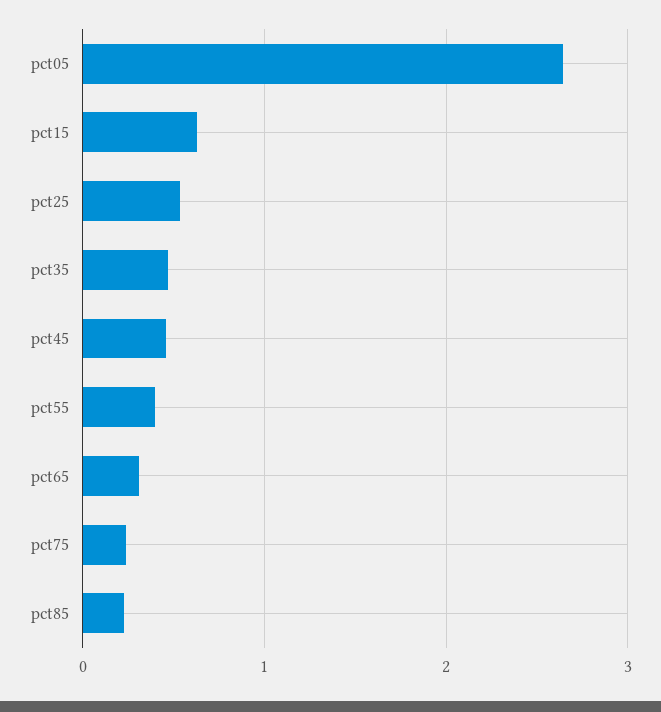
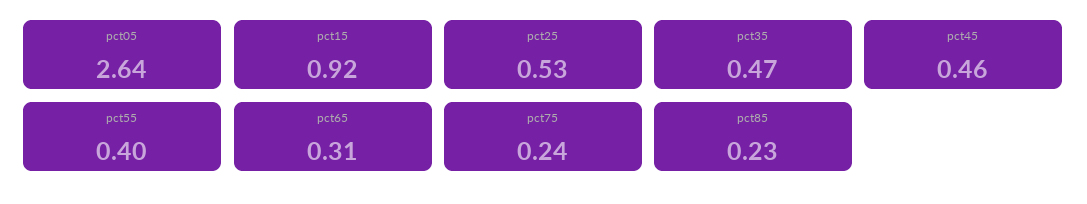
pct15: 0.6 -> 0.92

